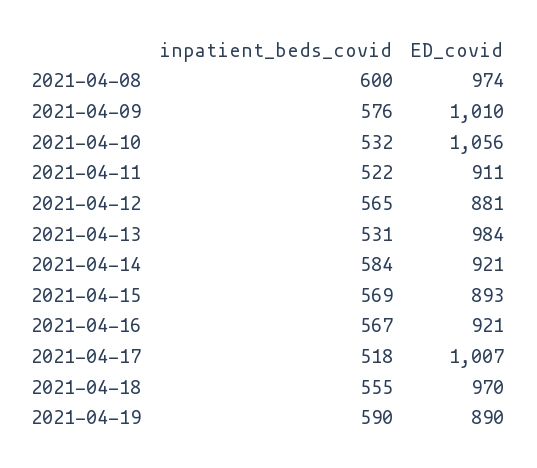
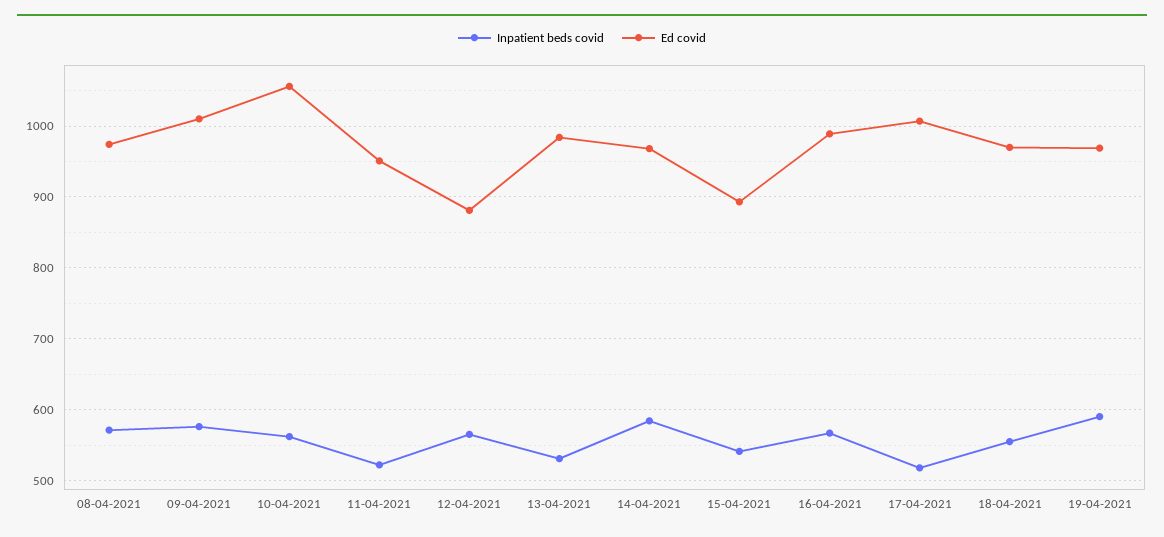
inpatient_beds_covid, 2021-04-08: 600 -> 570
inpatient_beds_covid, 2021-04-10: 532 -> 560
ED_covid, 2021-04-11: 911 -> 950
ED_covid, 2021-04-14: 921 -> 970
inpatient_beds_covid, 2021-04-15: 569 -> 540
ED_covid, 2021-04-16: 921 -> 990
ED_covid, 2021-04-19: 890 -> 970

